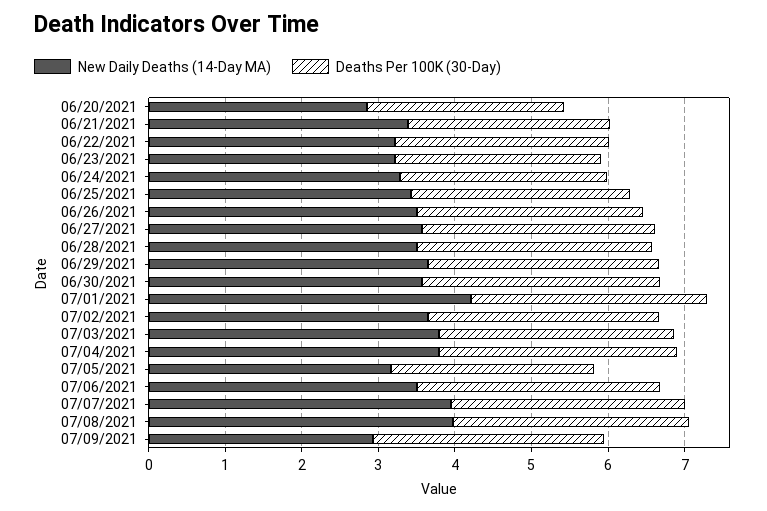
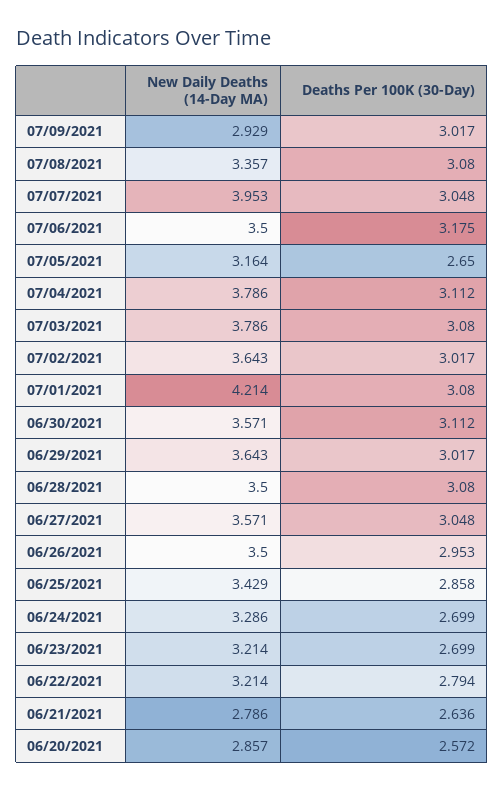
New Daily Deaths (14-Day MA), 06/21/2021: 3.4 -> 2.786
New Daily Deaths (14-Day MA), 07/08/2021: 4 -> 3.357

